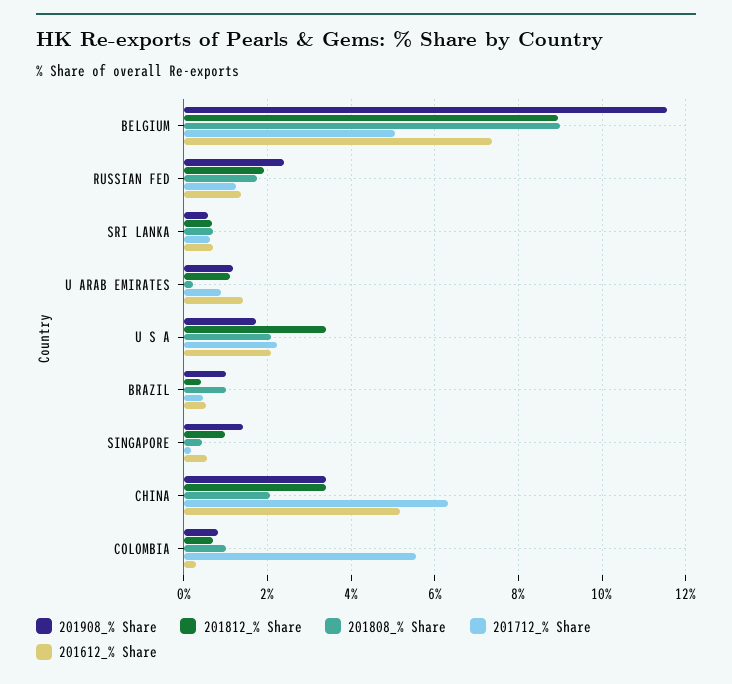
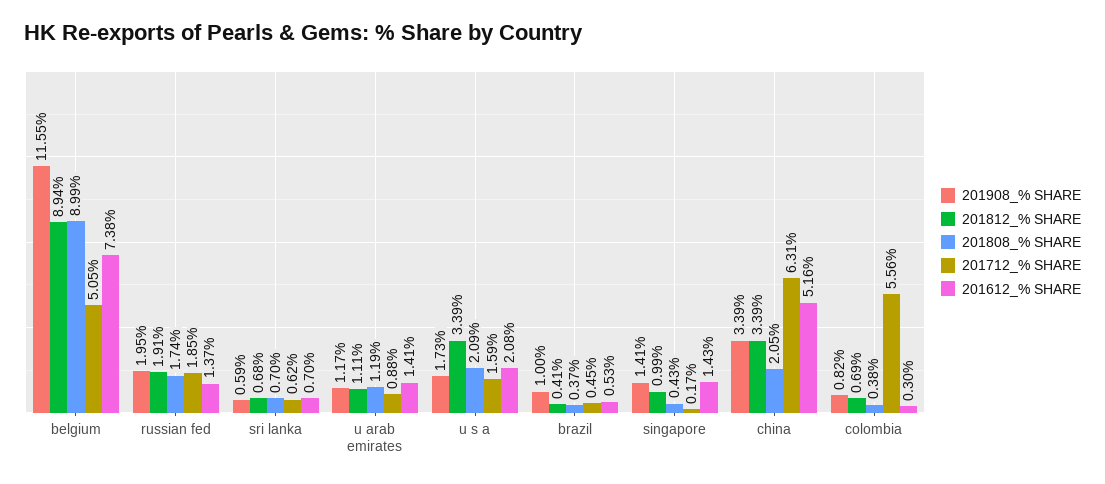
201908_% Share, RUSSIAN FED: 2.4 -> 1.95
201712_% Share, RUSSIAN FED: 1.2 -> 1.85
201808_% Share, U ARAB EMIRATES: 0.2 -> 1.19
201712_% Share, U S A: 2.2 -> 1.59
201808_% Share, BRAZIL: 1 -> 0.37
201612_% Share, SINGAPORE: 0.6 -> 1.43
201808_% Share, COLOMBIA: 1 -> 0.38

